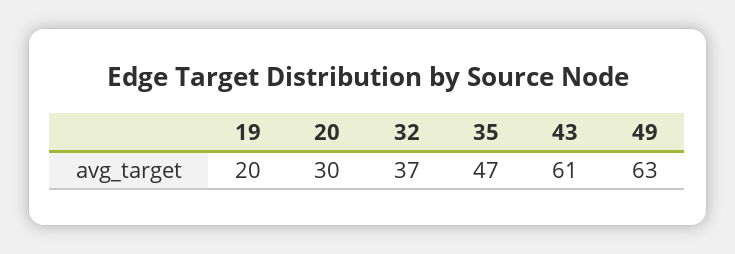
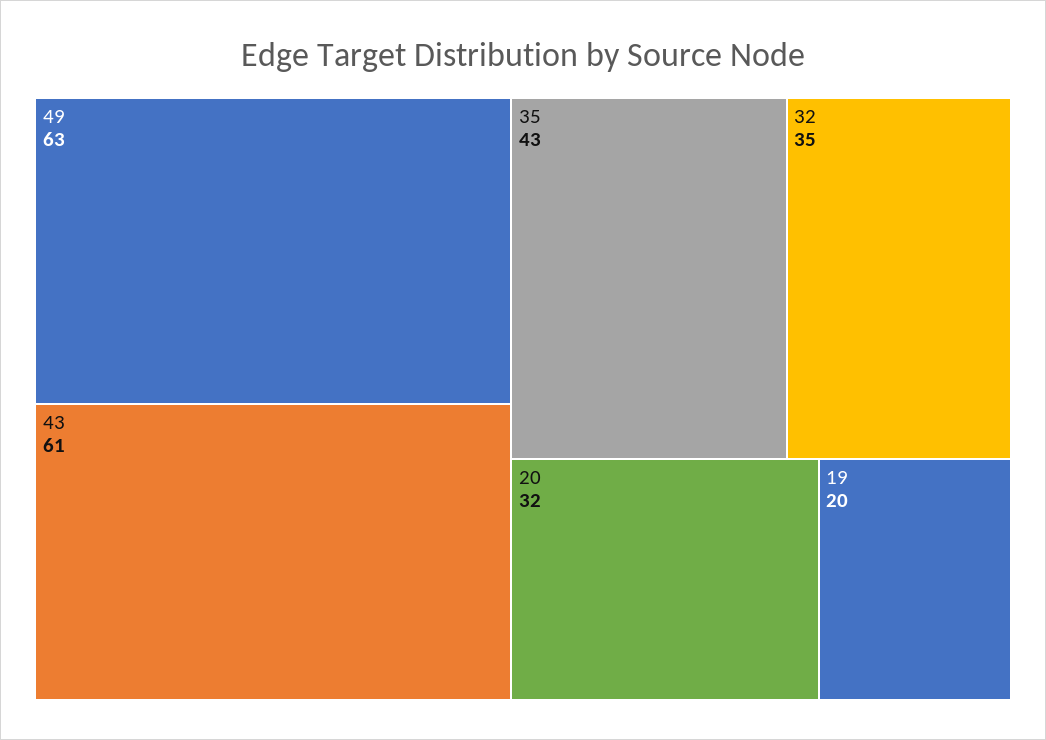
20: 30 -> 32
32: 37 -> 35
35: 47 -> 43

